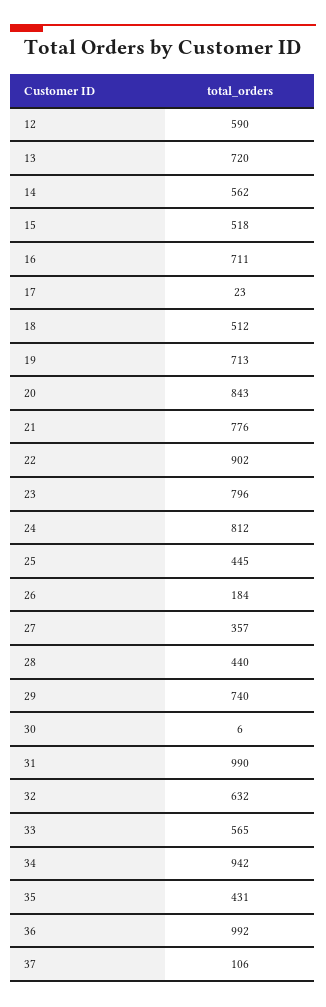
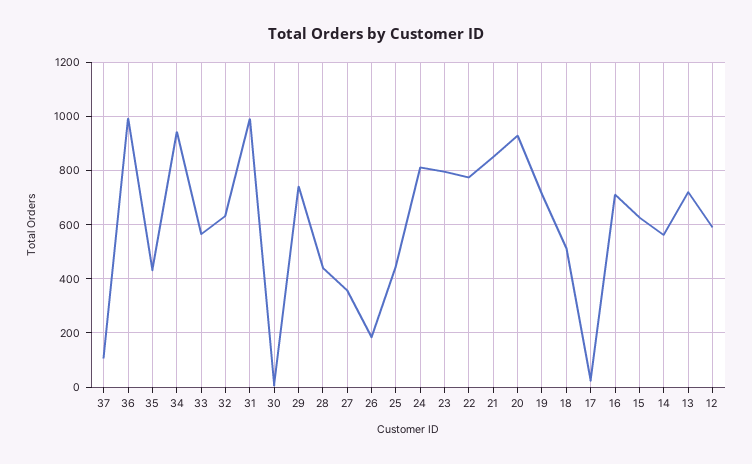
15: 518 -> 625
20: 843 -> 925
21: 776 -> 850
22: 902 -> 775

